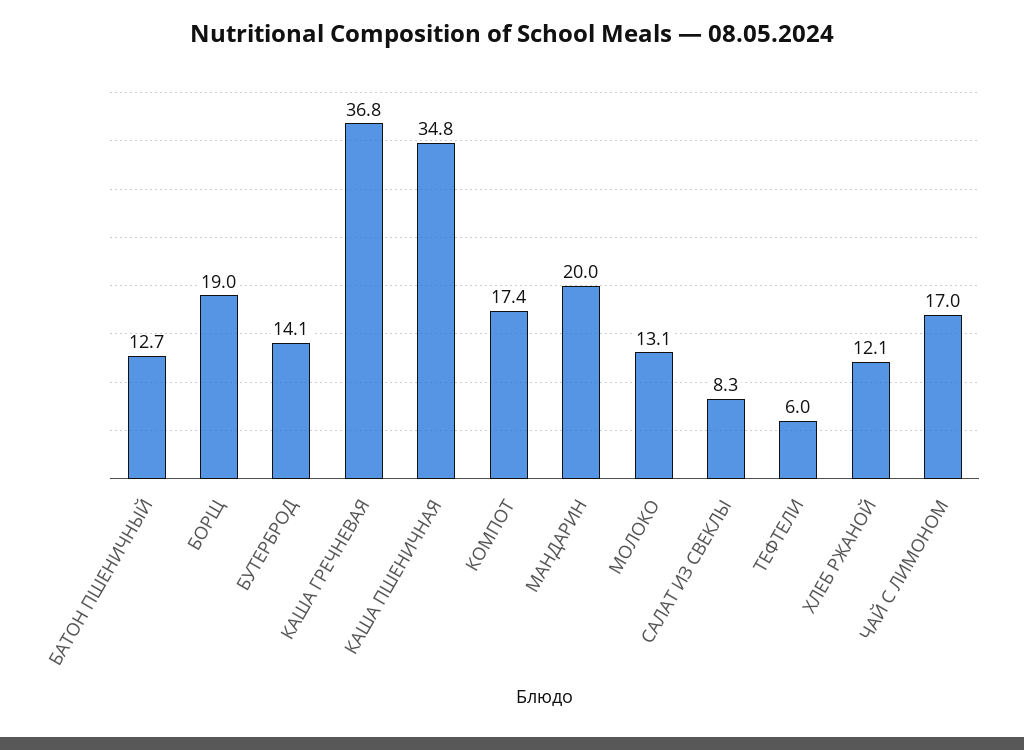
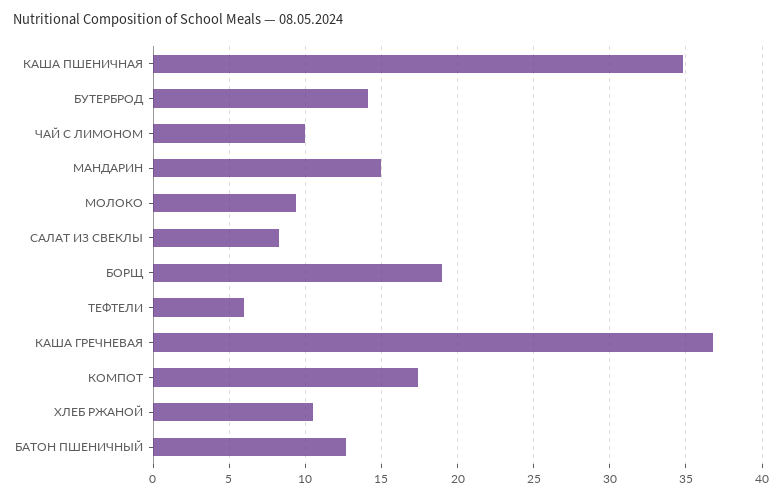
МАНДАРИН: 20 -> 15
МОЛОКО: 13.1 -> 9.5
ХЛЕБ РЖАНОЙ: 12.1 -> 10.5
ЧАЙ С ЛИМОНОМ: 17 -> 10

